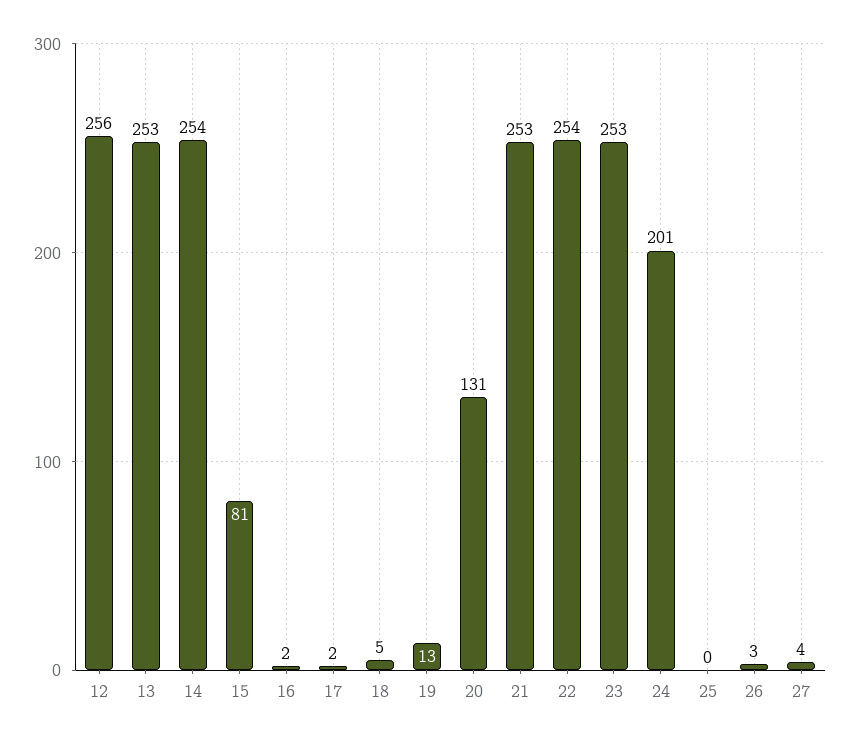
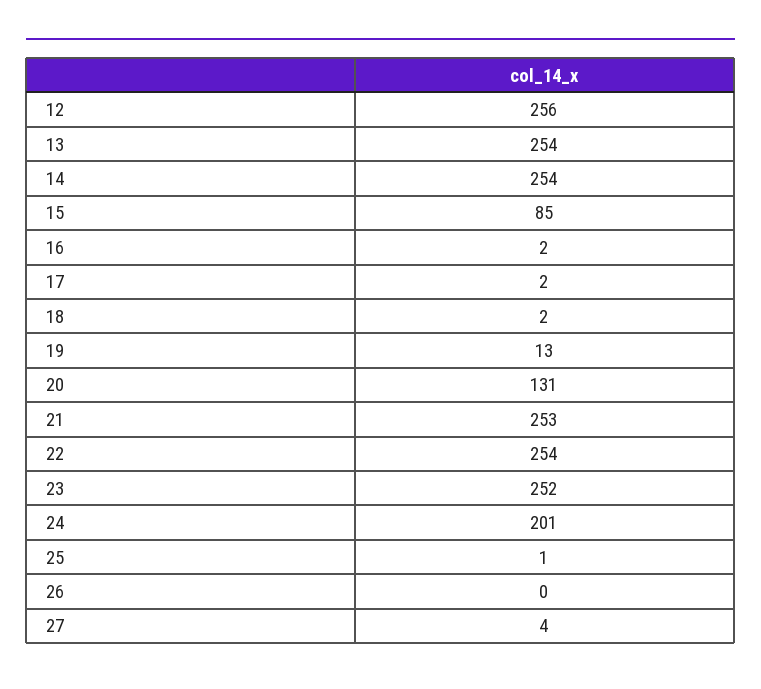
13: 253 -> 254
15: 81 -> 85
18: 5 -> 2
23: 253 -> 252
25: 0 -> 1
26: 3 -> 0

